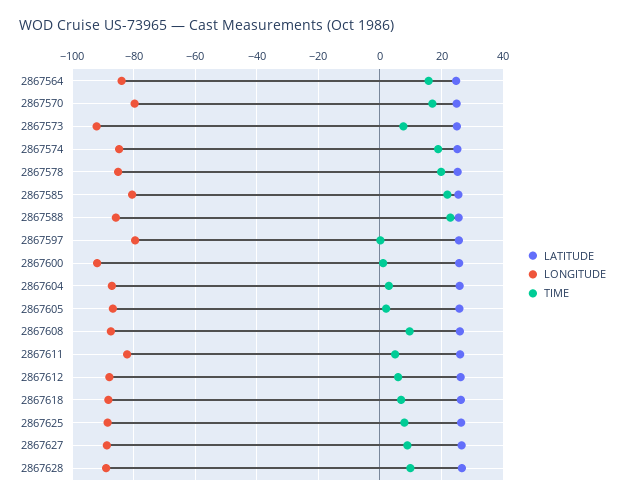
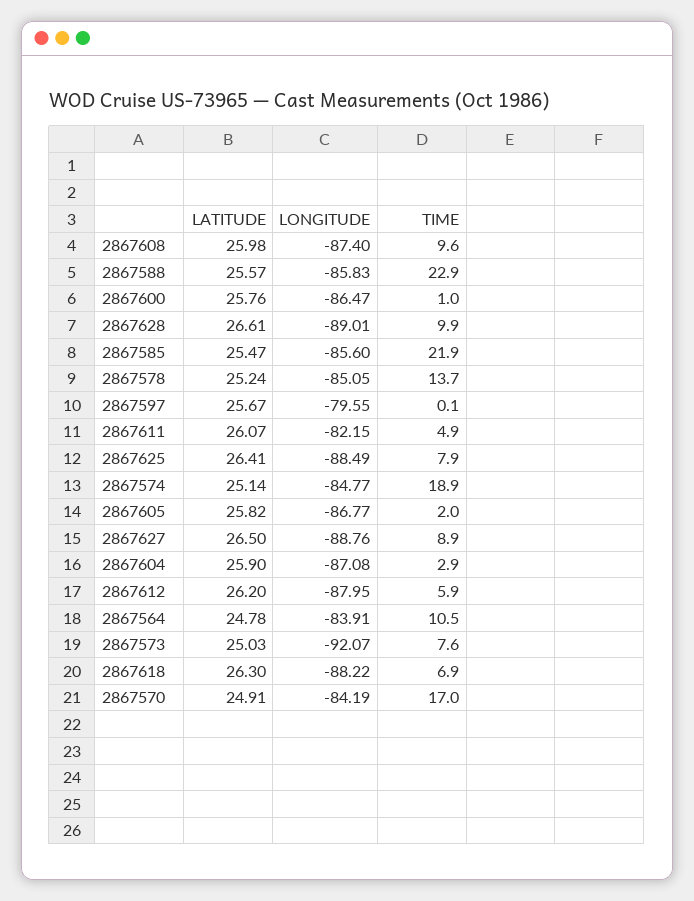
TIME, 2867564: 16 -> 10.5
LONGITUDE, 2867570: -80 -> -84.19
TIME, 2867578: 20 -> 13.7
LONGITUDE, 2867585: -80 -> -85.6
LONGITUDE, 2867600: -92 -> -86.47

